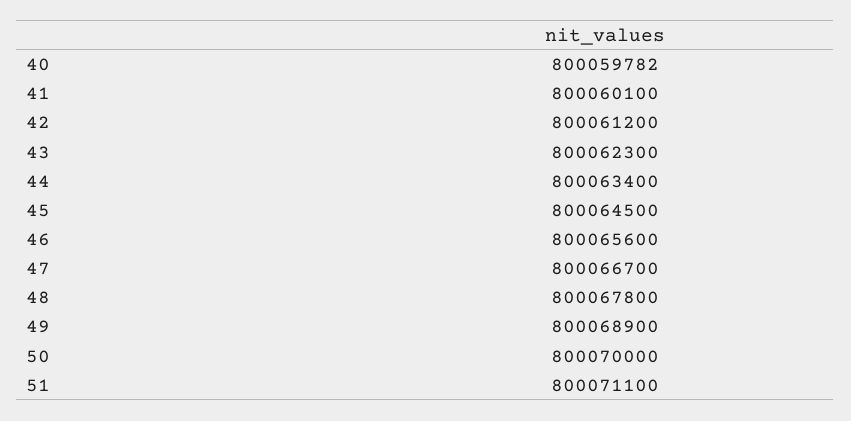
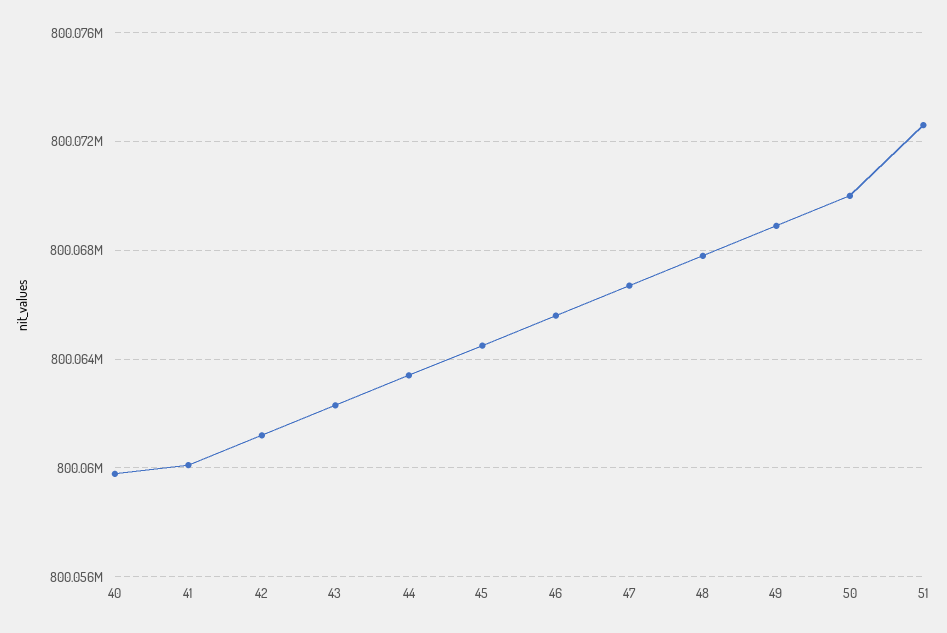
51: 800071100 -> 800072500

